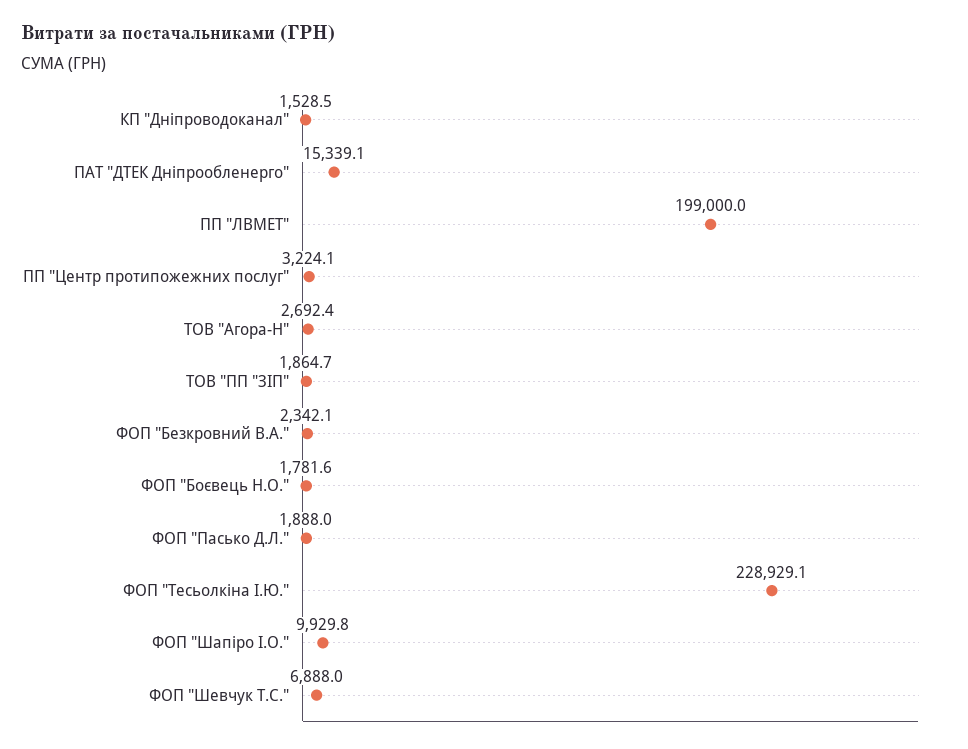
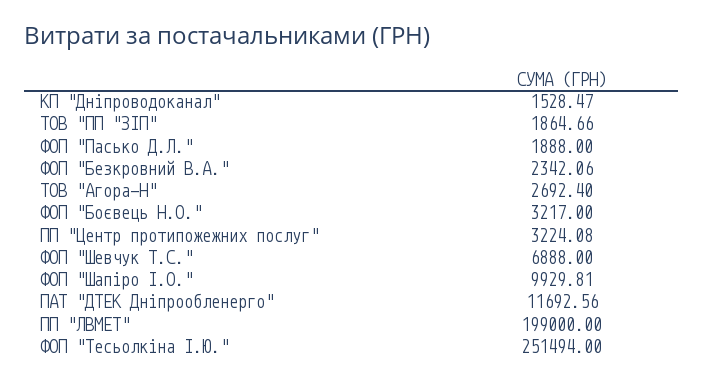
ПАТ "ДТЕК Дніпрообленерго": 15339.1 -> 11692.56
ФОП "Боєвець Н.О.": 1781.6 -> 3217
ФОП "Тесьолкіна І.Ю.": 228929.1 -> 251494

